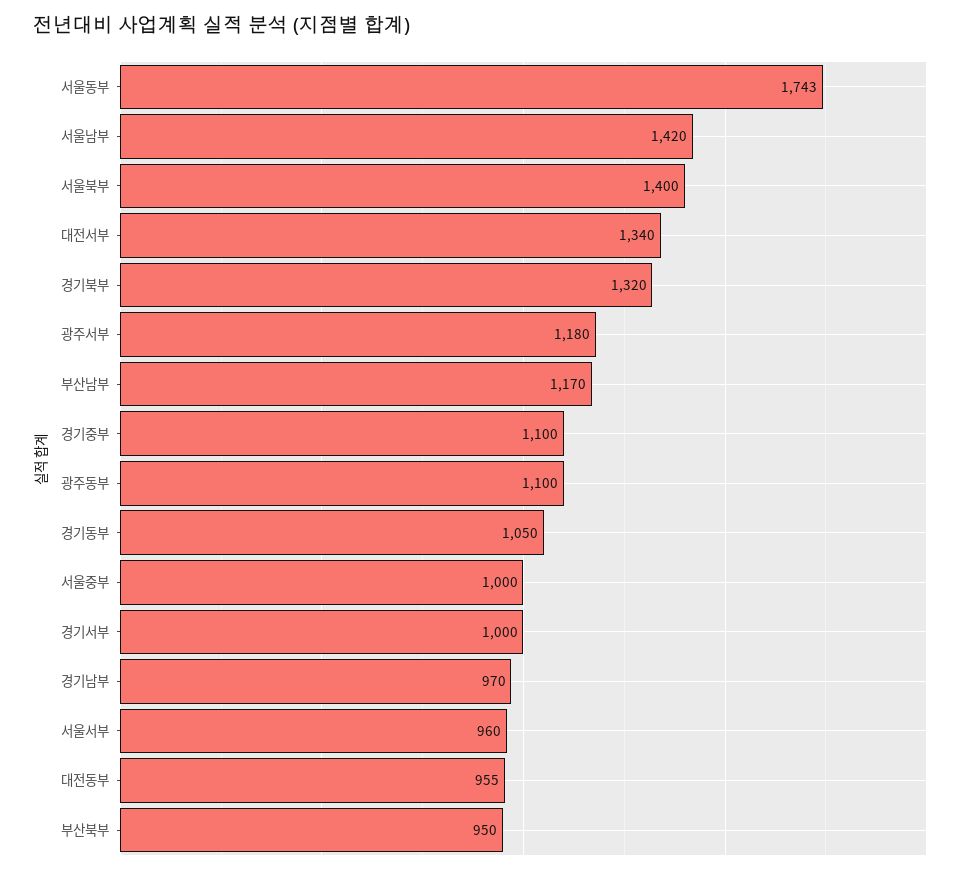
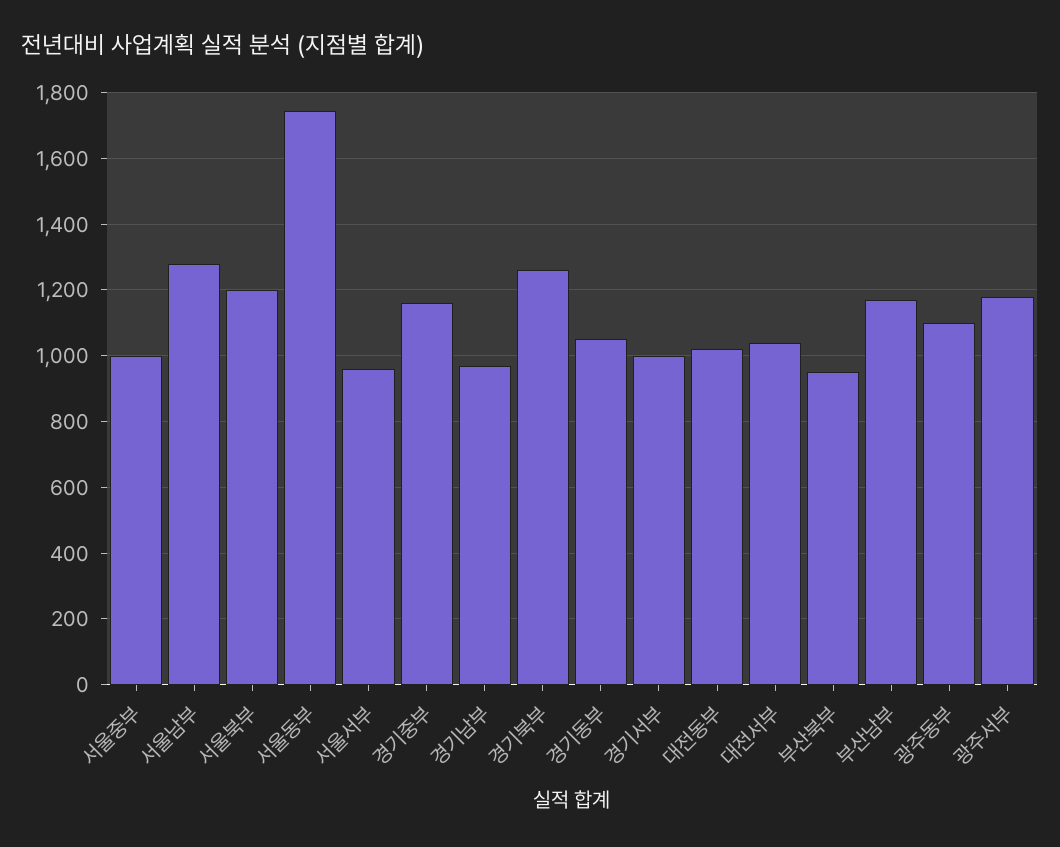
서울남부: 1420 -> 1280
서울북부: 1400 -> 1200
대전서부: 1340 -> 1040
경기북부: 1320 -> 1260
경기중부: 1100 -> 1160
대전동부: 955 -> 1020

